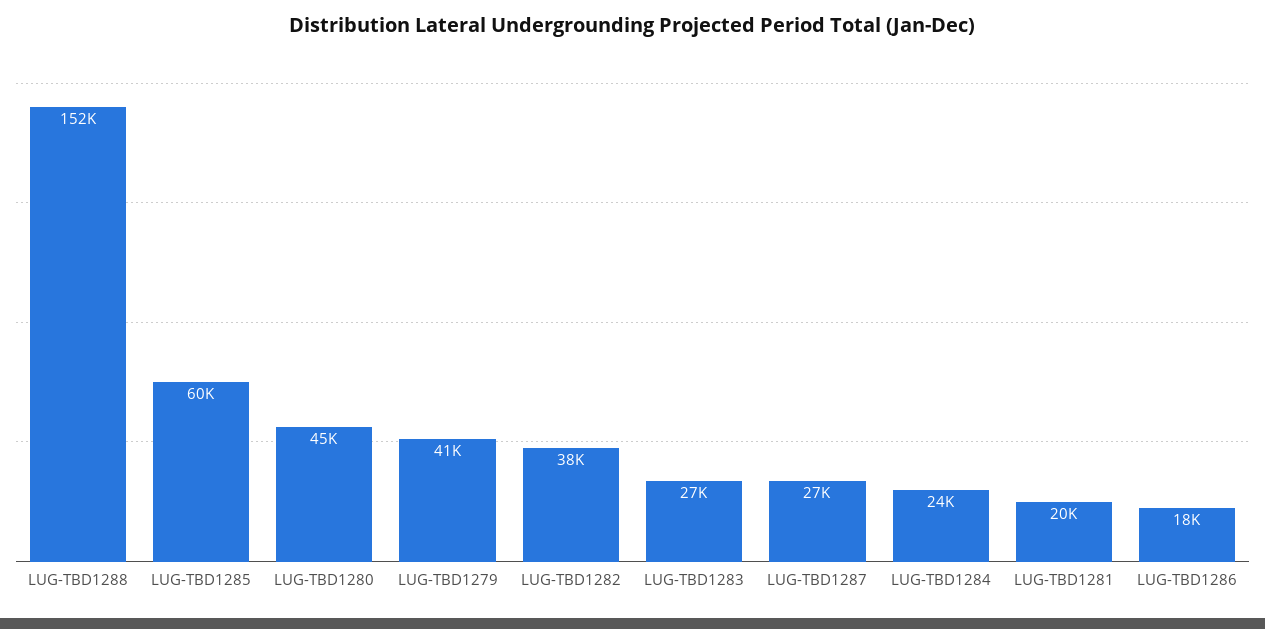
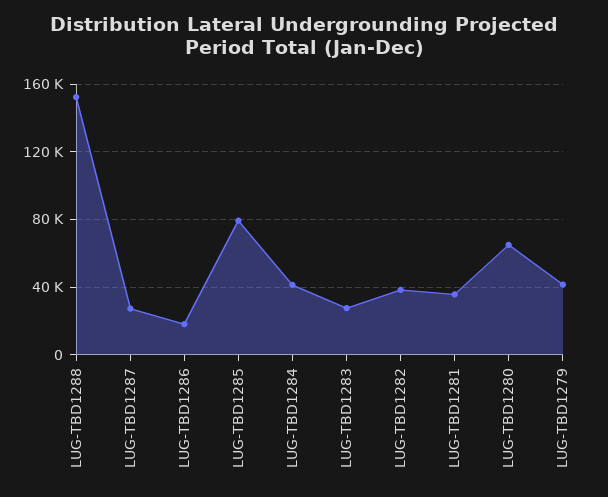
LUG-TBD1285: 60000 -> 80000
LUG-TBD1280: 45000 -> 65000
LUG-TBD1284: 24000 -> 40000
LUG-TBD1281: 20000 -> 35000

